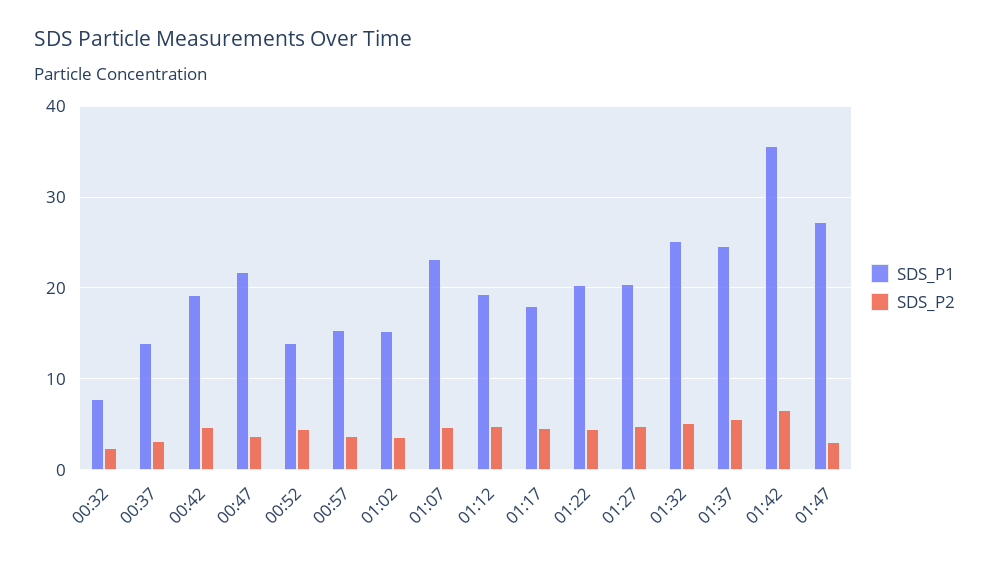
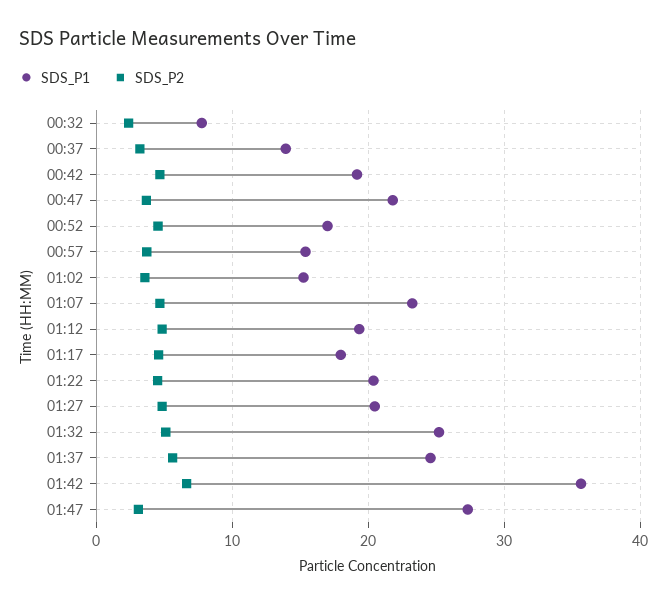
SDS_P1, 00:52: 14 -> 17

